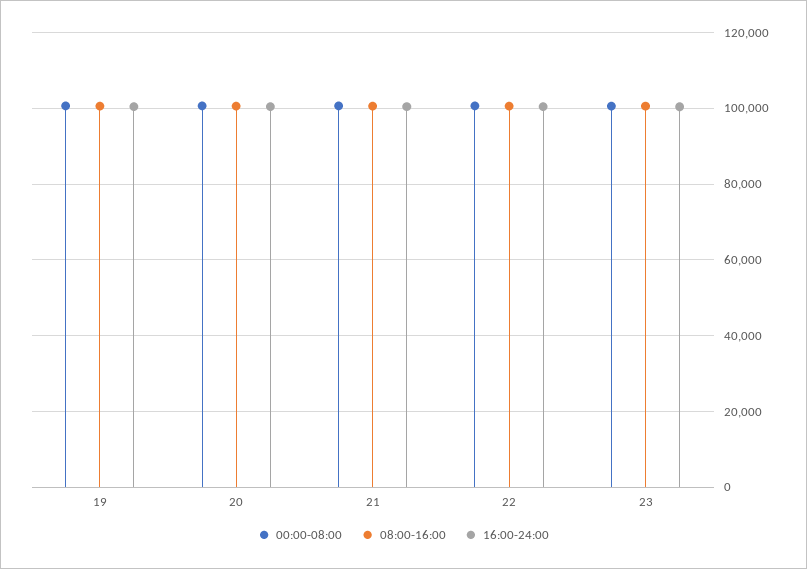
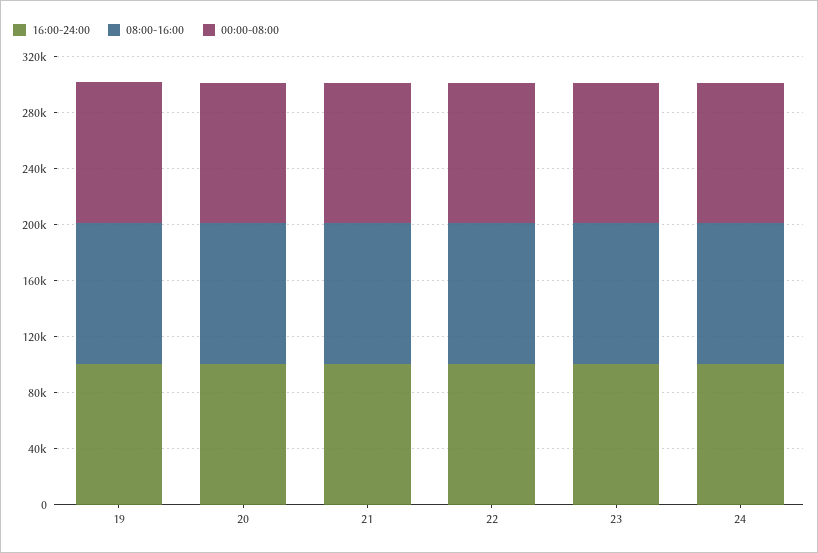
16:00-24:00, 24: none -> 100000
08:00-16:00, 24: none -> 100000
00:00-08:00, 24: none -> 100000

